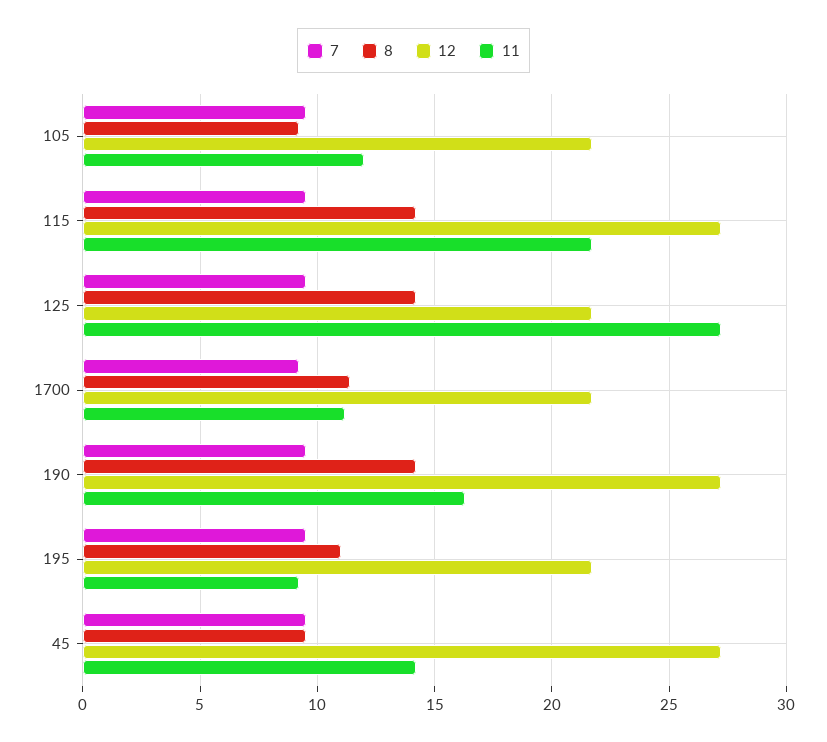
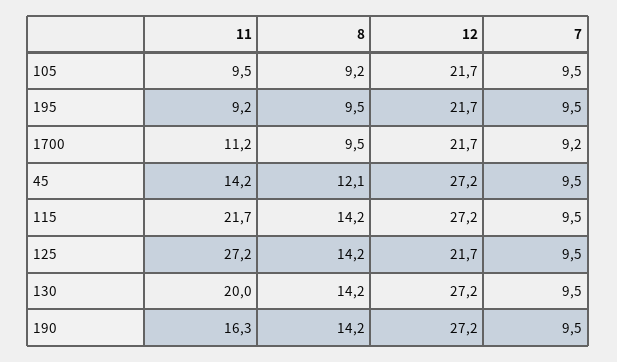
11, 105: 12 -> 9.5
8, 1700: 11.5 -> 9.5
8, 195: 11 -> 9.5
8, 45: 9.5 -> 12.1
11, 130: none -> 20
8, 130: none -> 14.2
12, 130: none -> 27.2
7, 130: none -> 9.5

